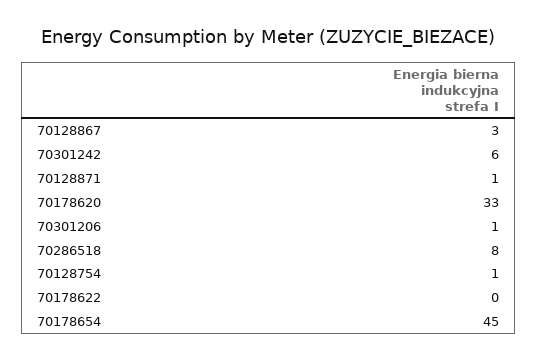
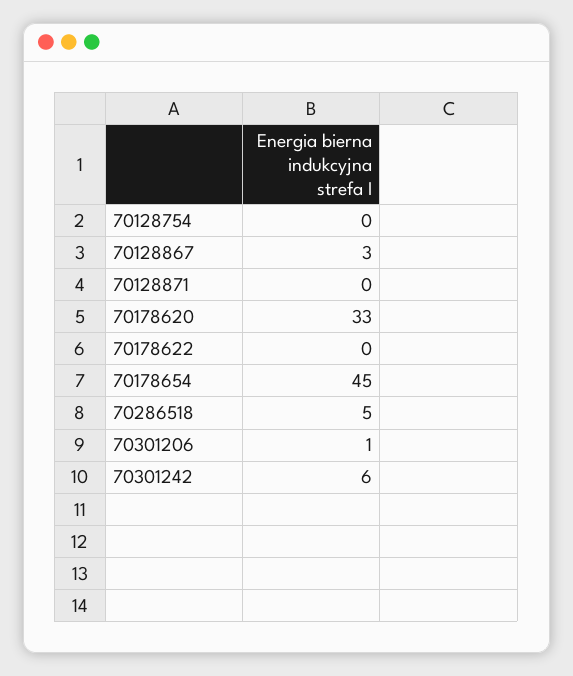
70128871: 1 -> 0
70286518: 8 -> 5
70128754: 1 -> 0

